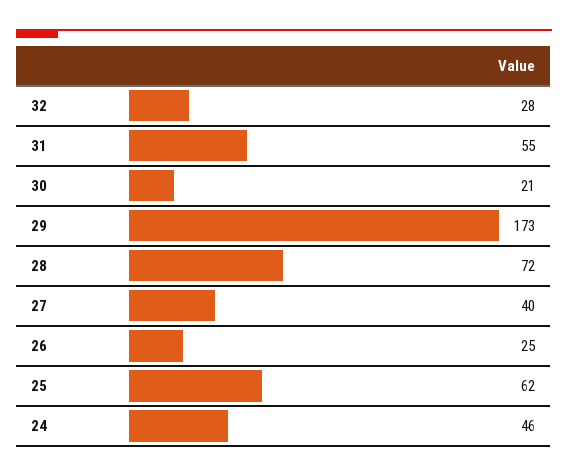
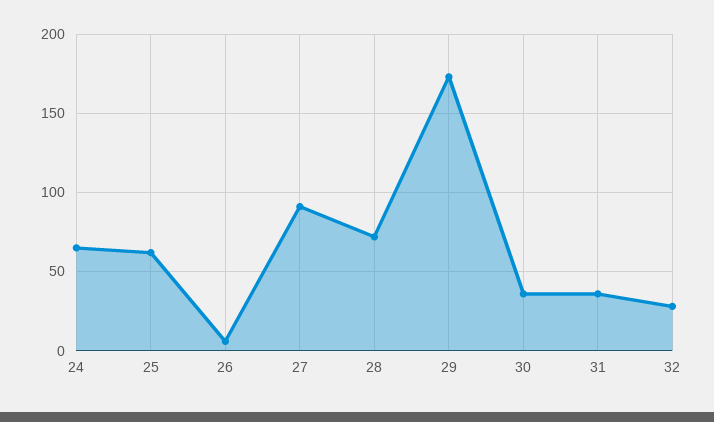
31: 55 -> 35
30: 21 -> 35
27: 40 -> 90
26: 25 -> 5
24: 46 -> 65

